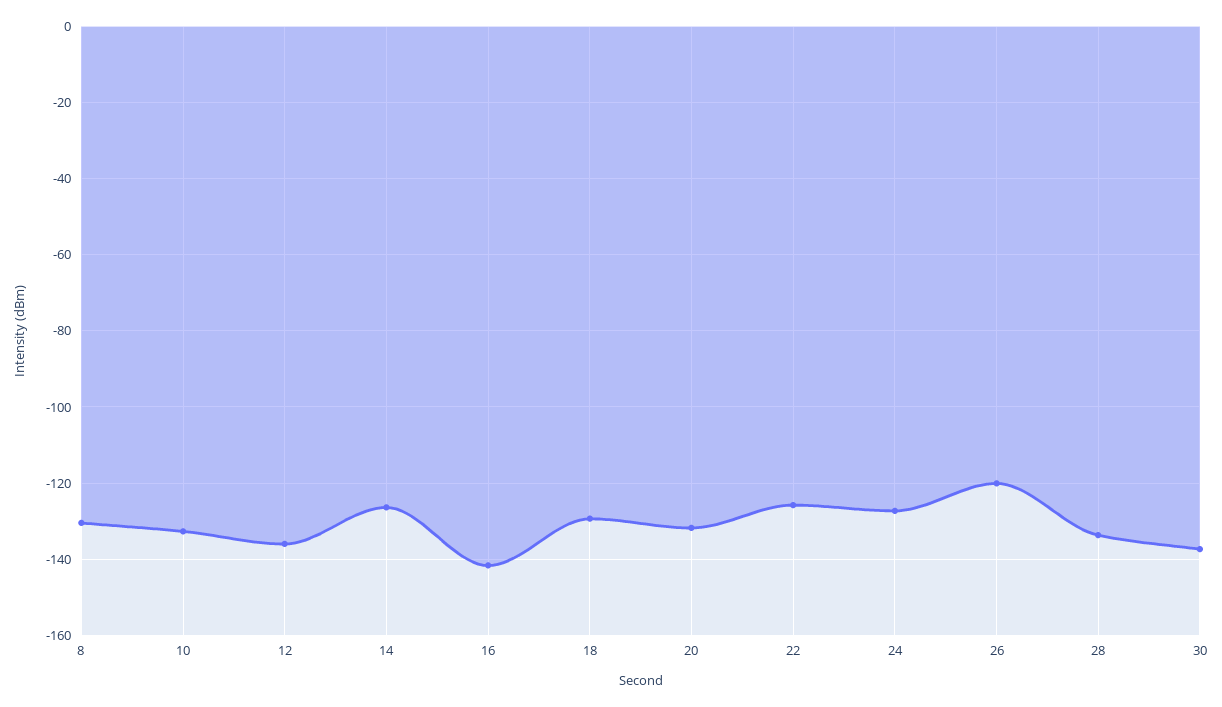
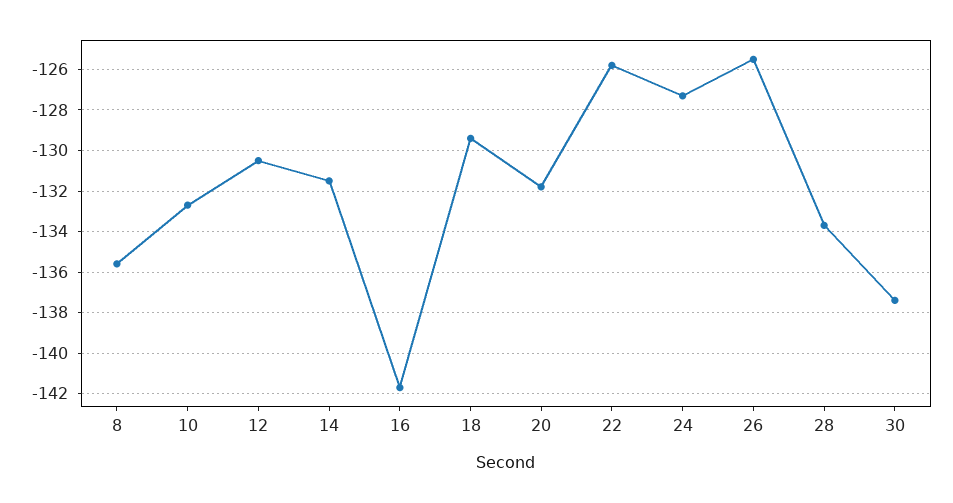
8: -130 -> -135.5
12: -136 -> -130.5
14: -126 -> -131.5
26: -120 -> -125.5

